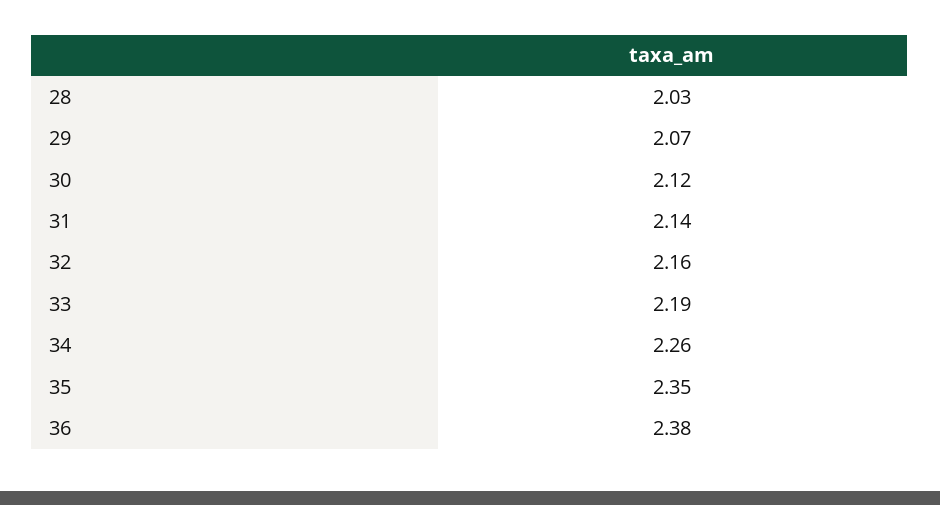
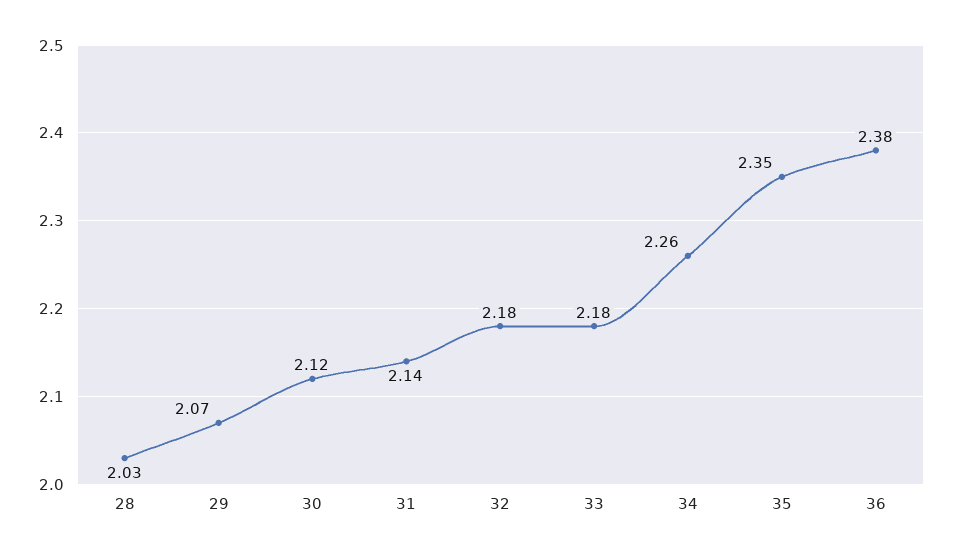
32: 2.16 -> 2.18
33: 2.19 -> 2.18

